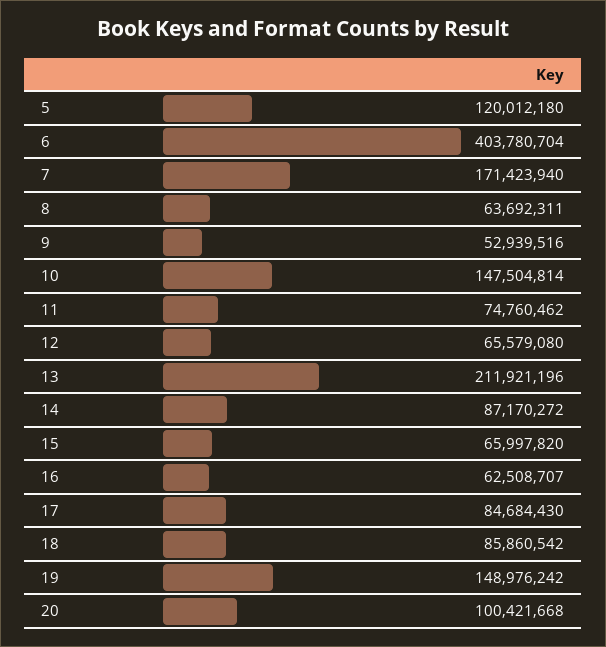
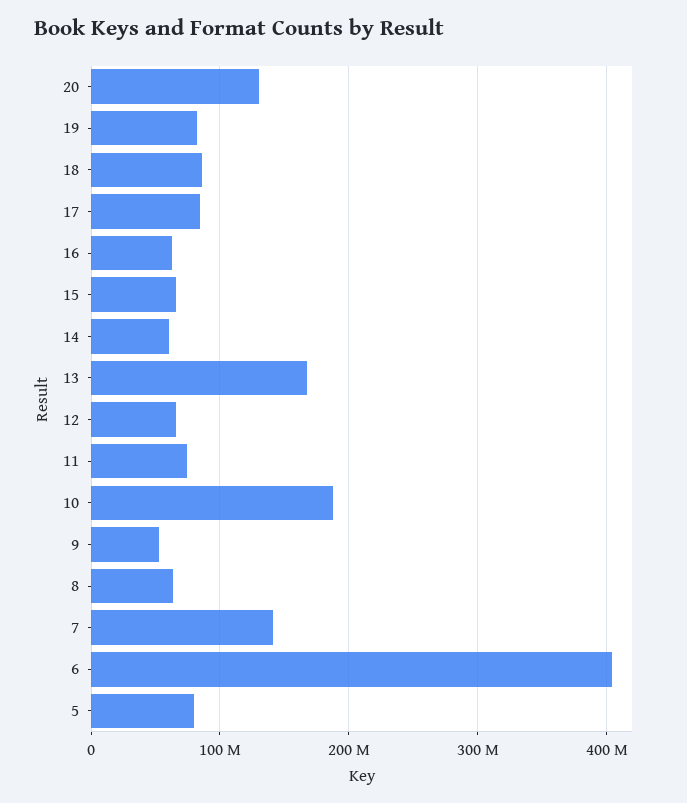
5: 120012180 -> 80000000
7: 171423940 -> 140000000
10: 147504814 -> 190000000
13: 211921196 -> 170000000
14: 87170272 -> 60000000
19: 148976242 -> 80000000
20: 100421668 -> 130000000

